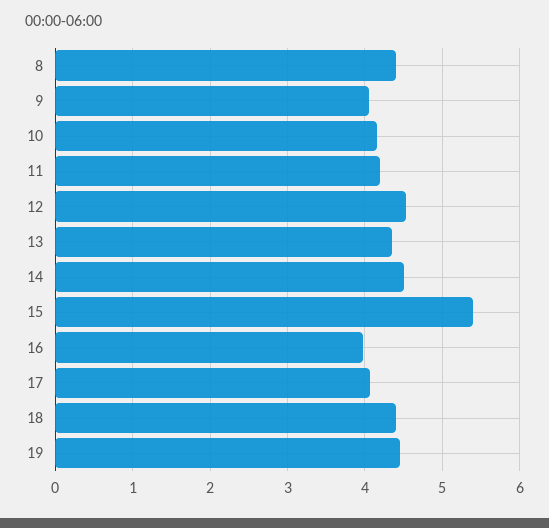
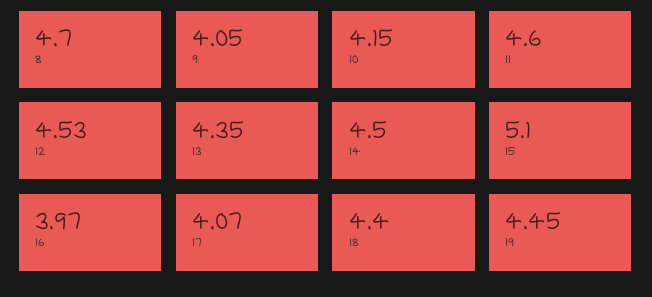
8: 4.4 -> 4.7
11: 4.2 -> 4.6
15: 5.4 -> 5.1

